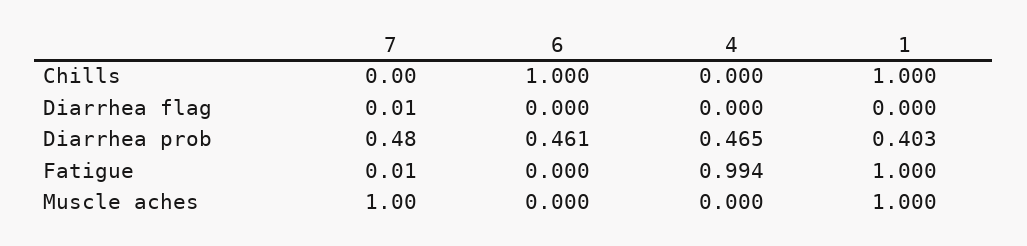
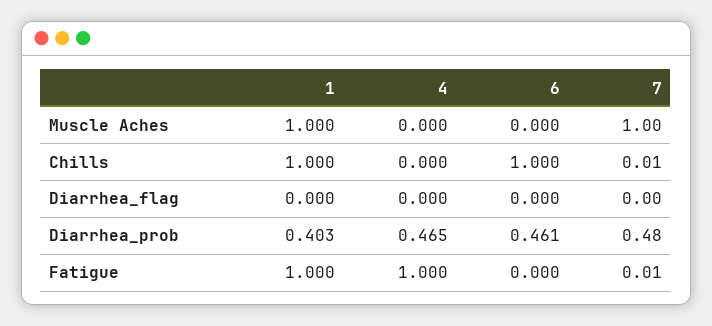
7, Chills: 0 -> 0.01
7, Diarrhea flag: 0.01 -> 0
4, Fatigue: 0.994 -> 1

